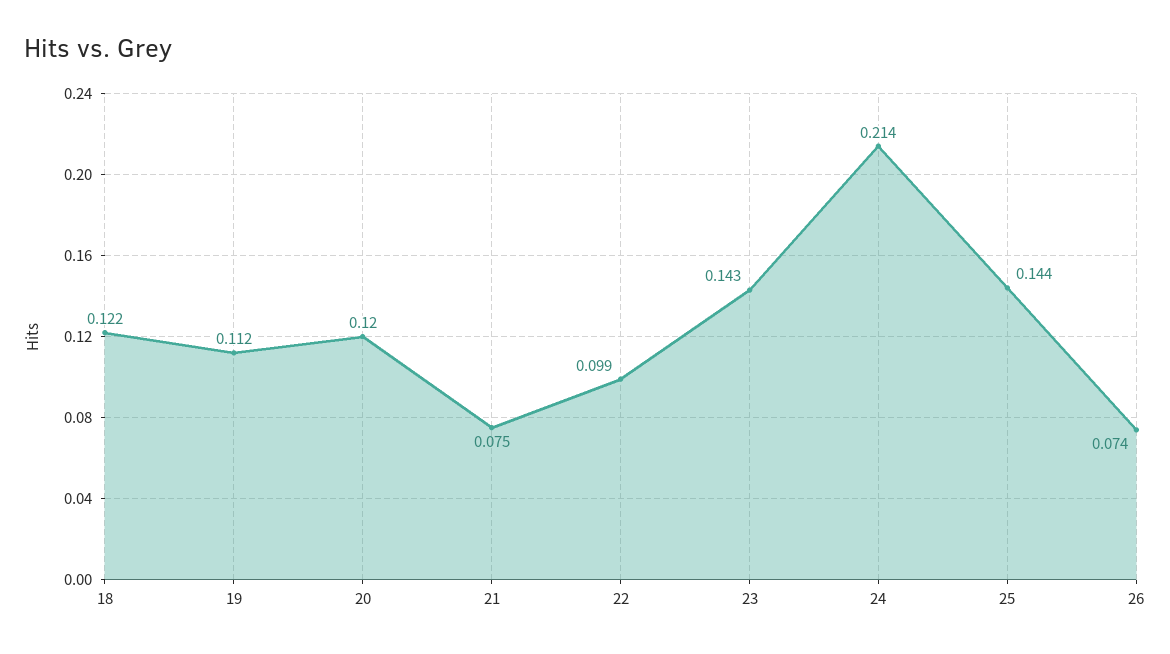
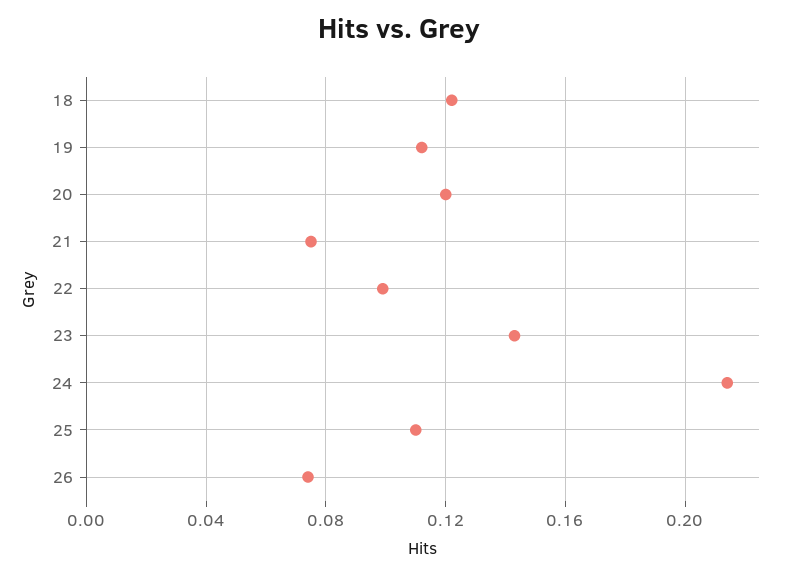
25: 0.144 -> 0.11

